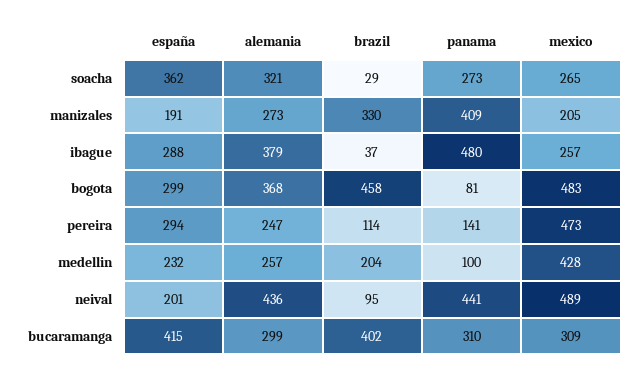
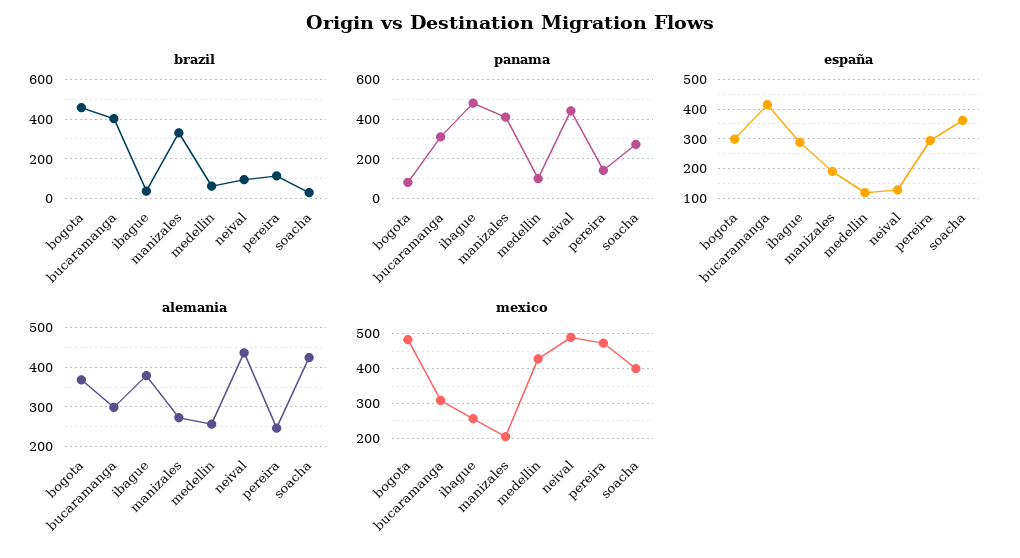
alemania, soacha: 321 -> 420
mexico, soacha: 265 -> 400
españa, medellin: 232 -> 125
brazil, medellin: 204 -> 50
españa, neival: 201 -> 125

